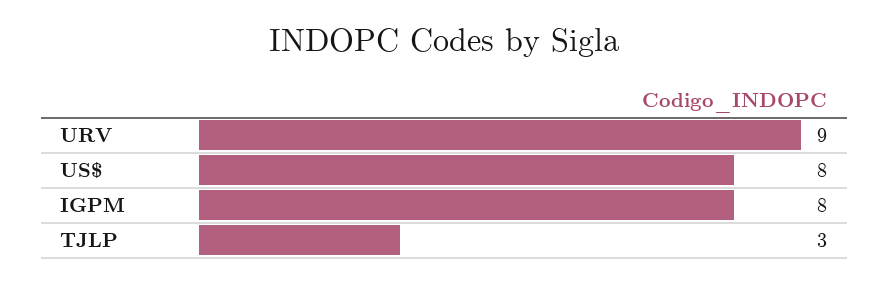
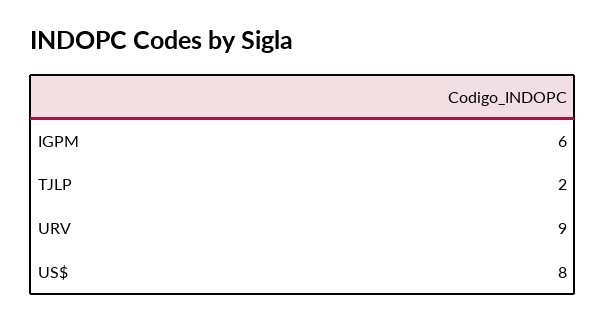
IGPM: 8 -> 6
TJLP: 3 -> 2

